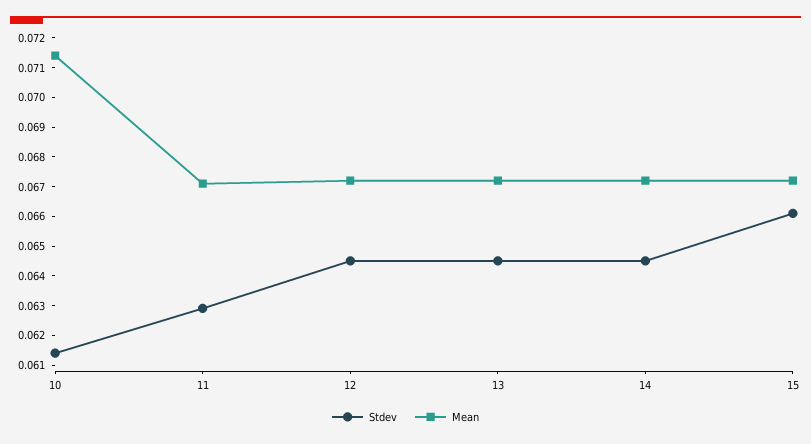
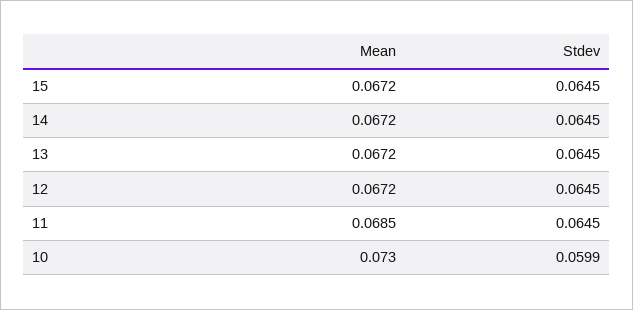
Stdev, 10: 0.0615 -> 0.0599
Mean, 10: 0.0715 -> 0.073
Stdev, 11: 0.063 -> 0.0645
Mean, 11: 0.067 -> 0.0685
Stdev, 15: 0.066 -> 0.0645

